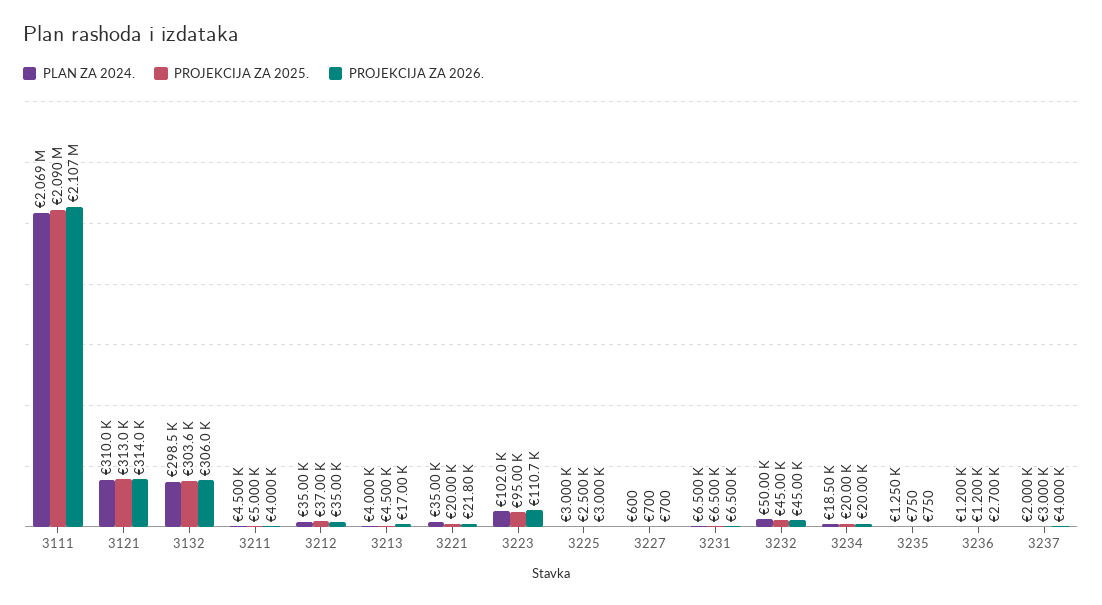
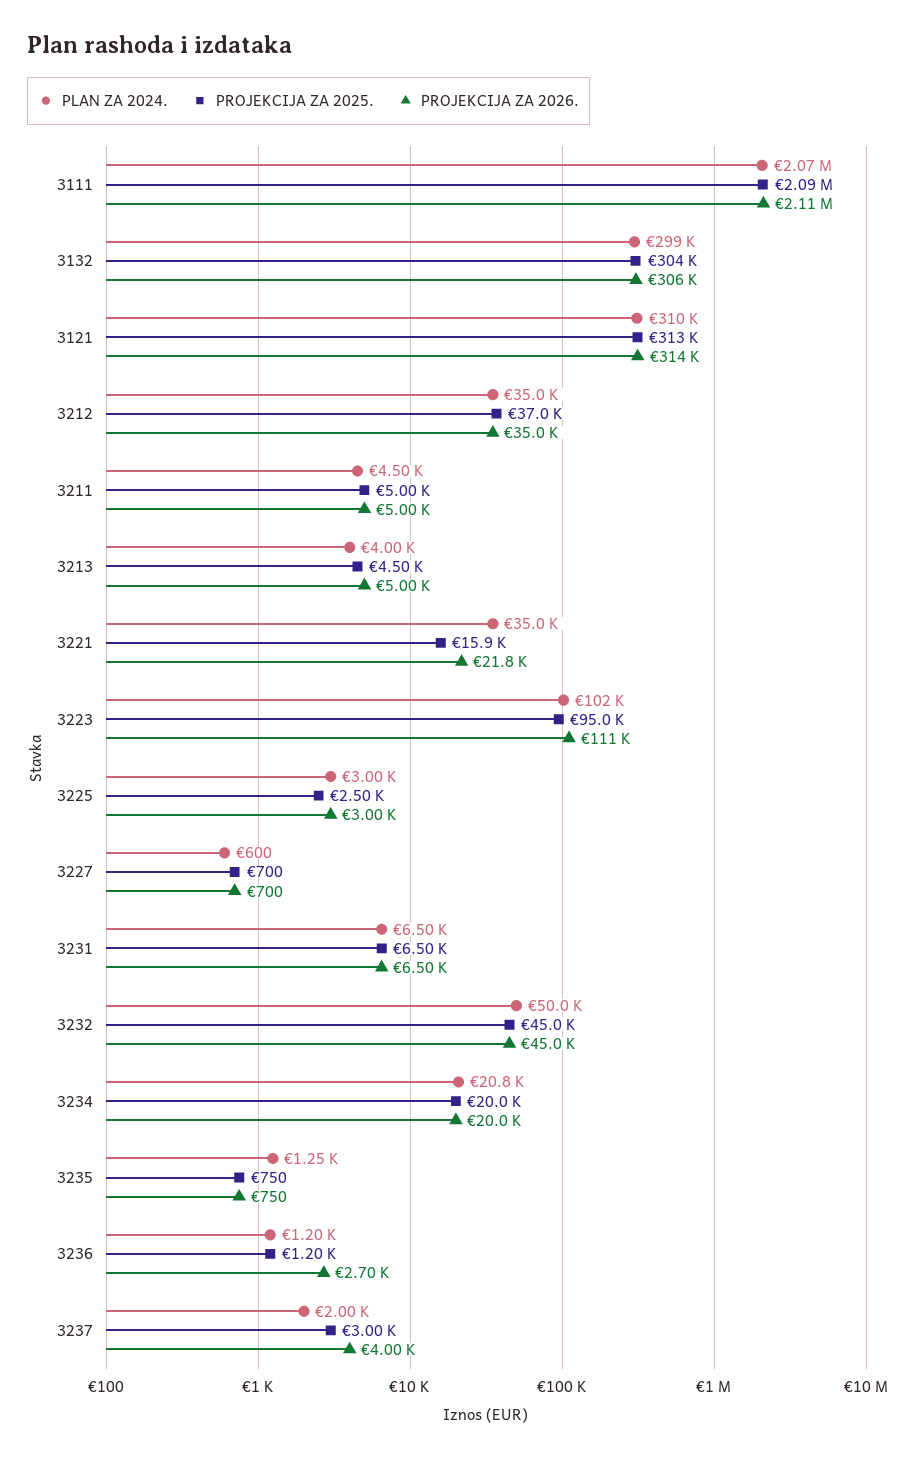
PROJEKCIJA ZA 2026., 3211: 4000 -> 5000
PROJEKCIJA ZA 2026., 3213: 17000 -> 5000
PROJEKCIJA ZA 2025., 3221: 20000 -> 15900
PLAN ZA 2024., 3234: 18500 -> 20800

